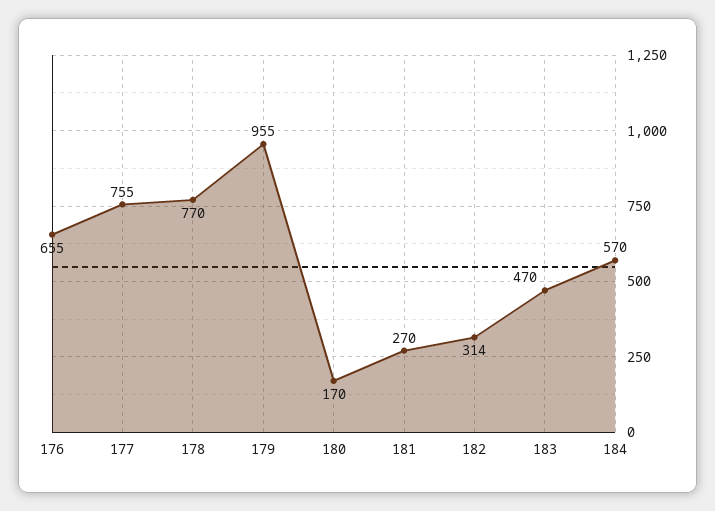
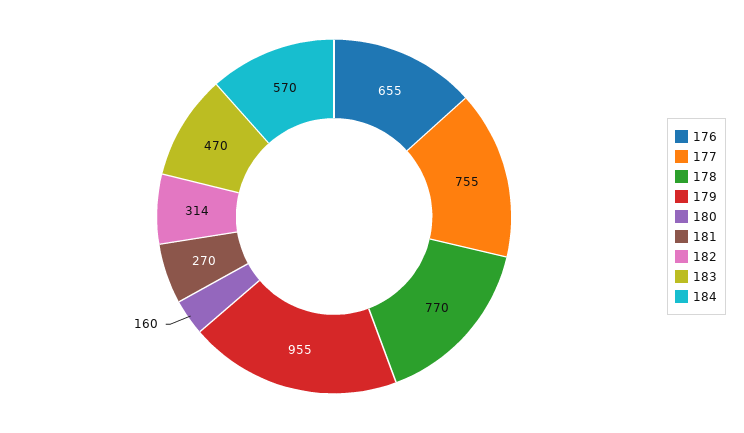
180: 170 -> 160

